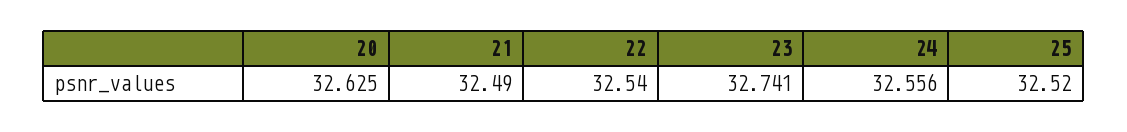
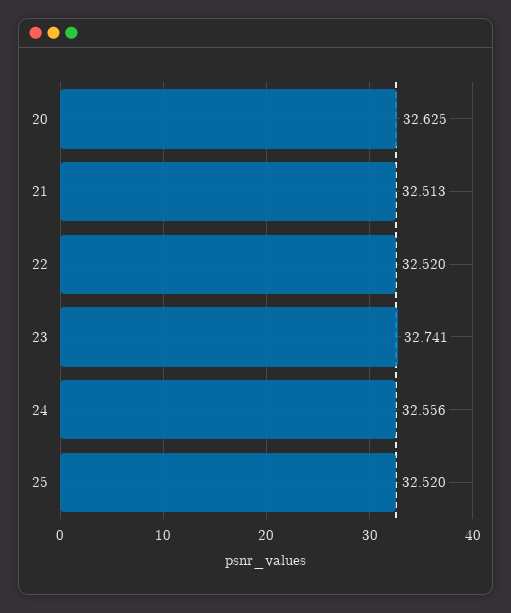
21: 32.49 -> 32.513
22: 32.54 -> 32.52

